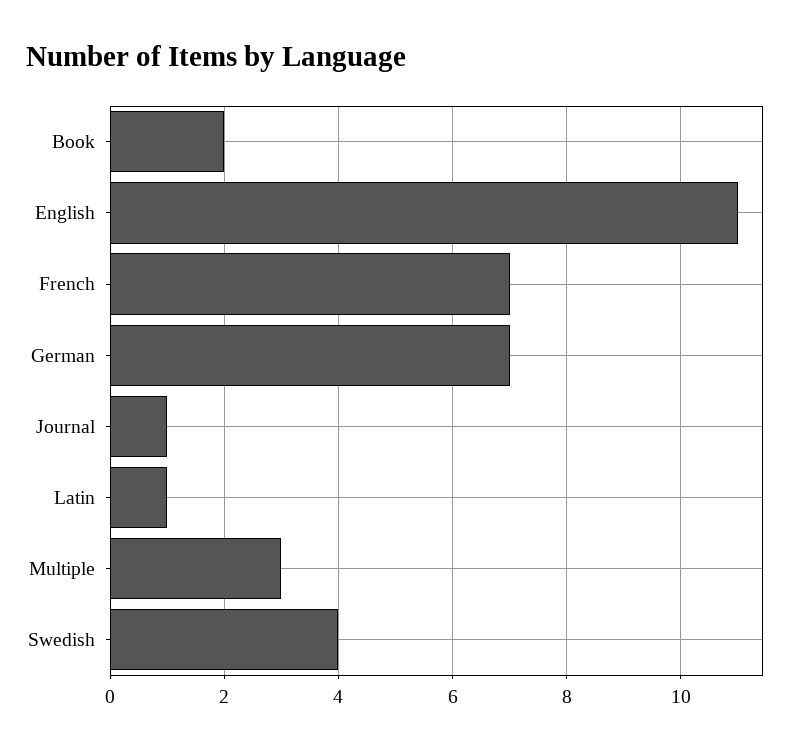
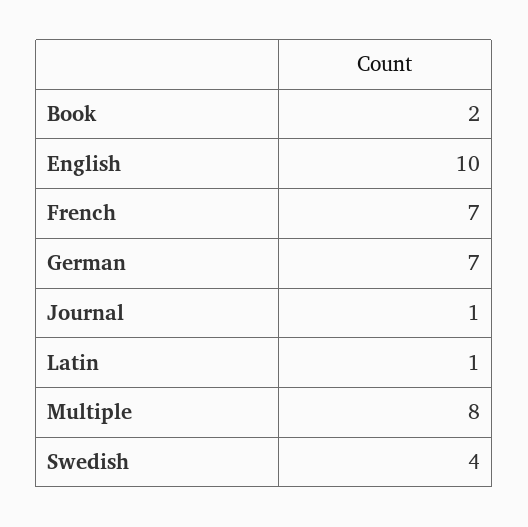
English: 11 -> 10
Multiple: 3 -> 8

